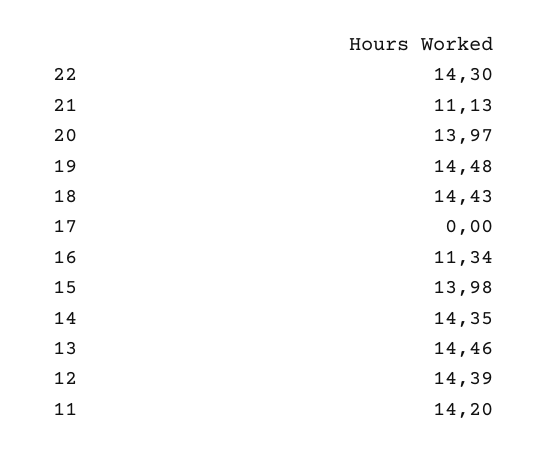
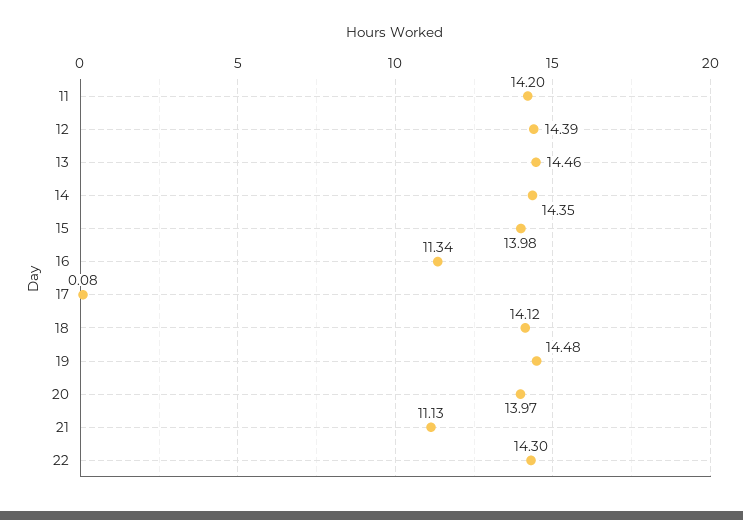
18: 14.43 -> 14.12
17: 0 -> 0.08

